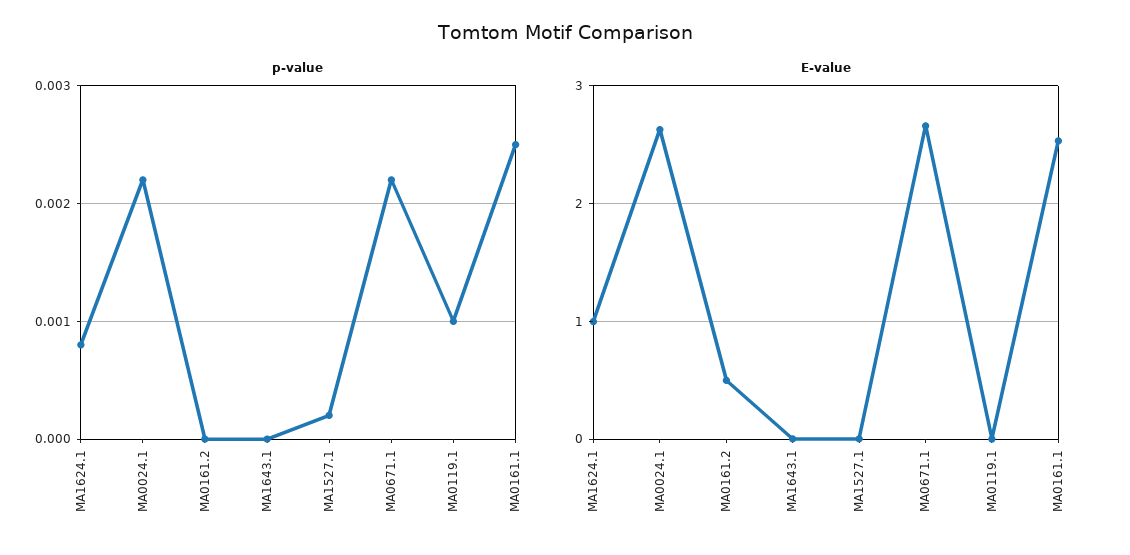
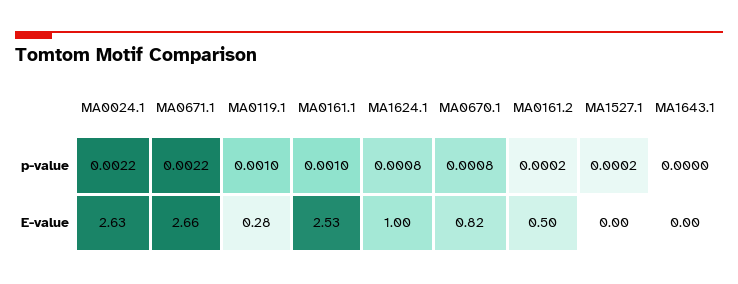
p-value, MA0161.2: 0 -> 0.0002
p-value, MA0161.1: 0.0025 -> 0.001
E-value, MA0119.1: 0 -> 0.28
p-value, MA0670.1: none -> 0.0008
E-value, MA0670.1: none -> 0.82

